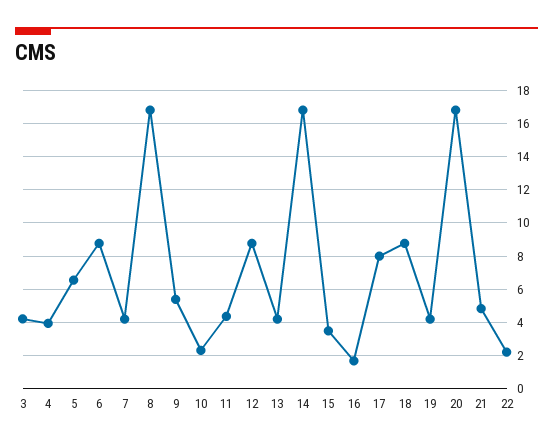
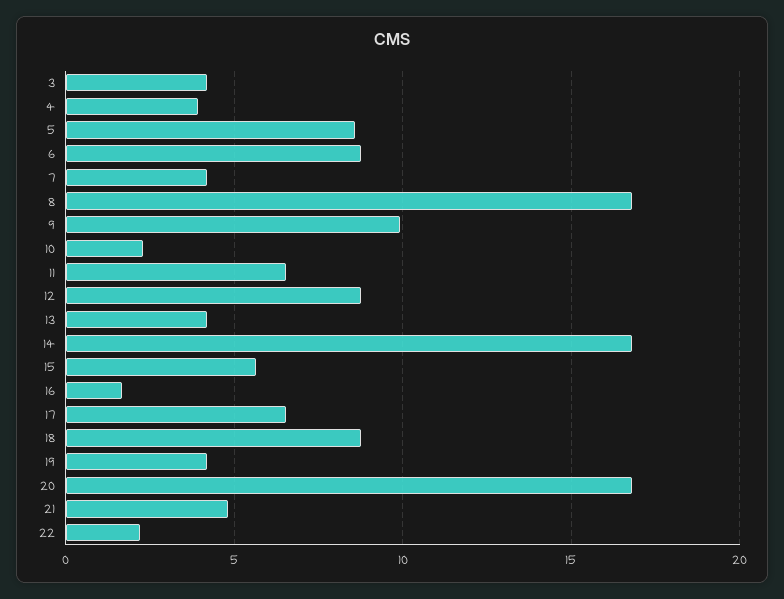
5: 6.5 -> 8.5
9: 5.5 -> 10
11: 4.5 -> 6.5
15: 3.5 -> 5.5
17: 8 -> 6.5

